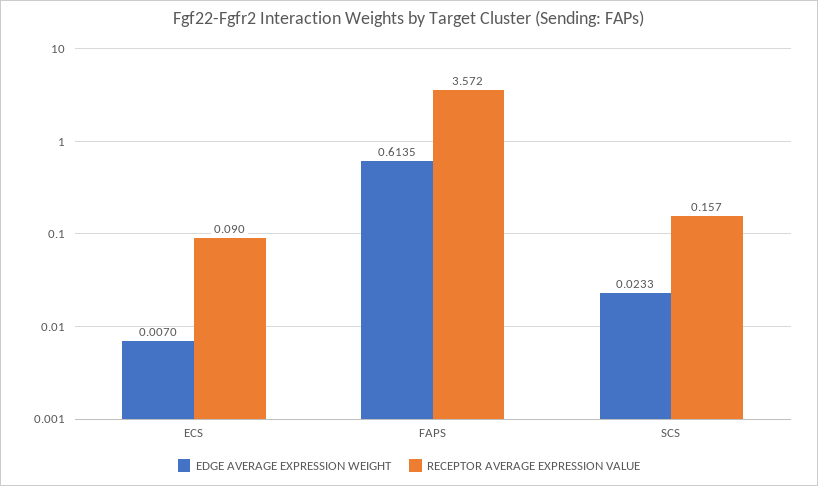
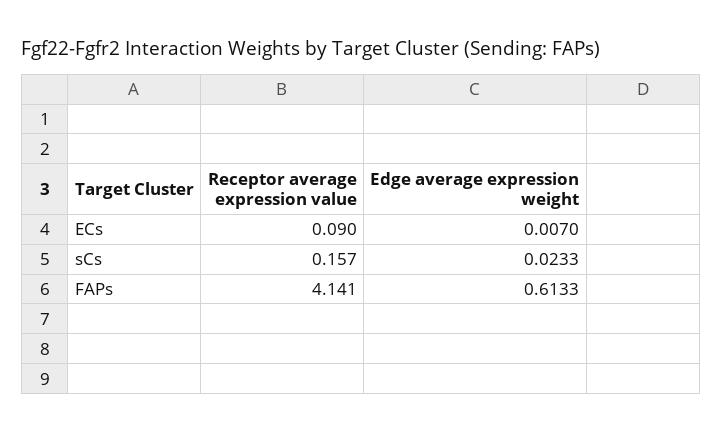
EDGE AVERAGE EXPRESSION WEIGHT, FAPS: 0.6135 -> 0.6133
RECEPTOR AVERAGE EXPRESSION VALUE, FAPS: 3.572 -> 4.141

